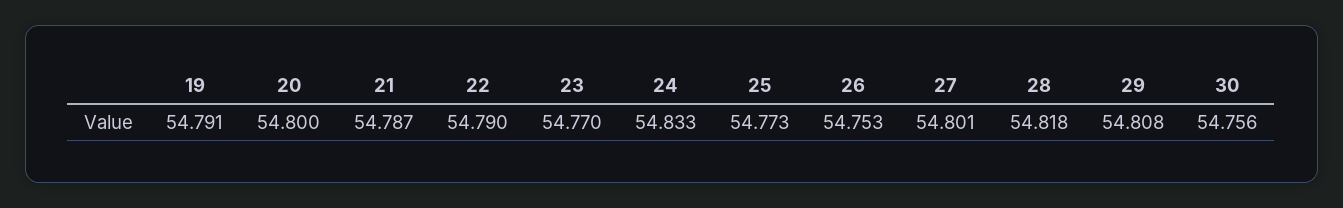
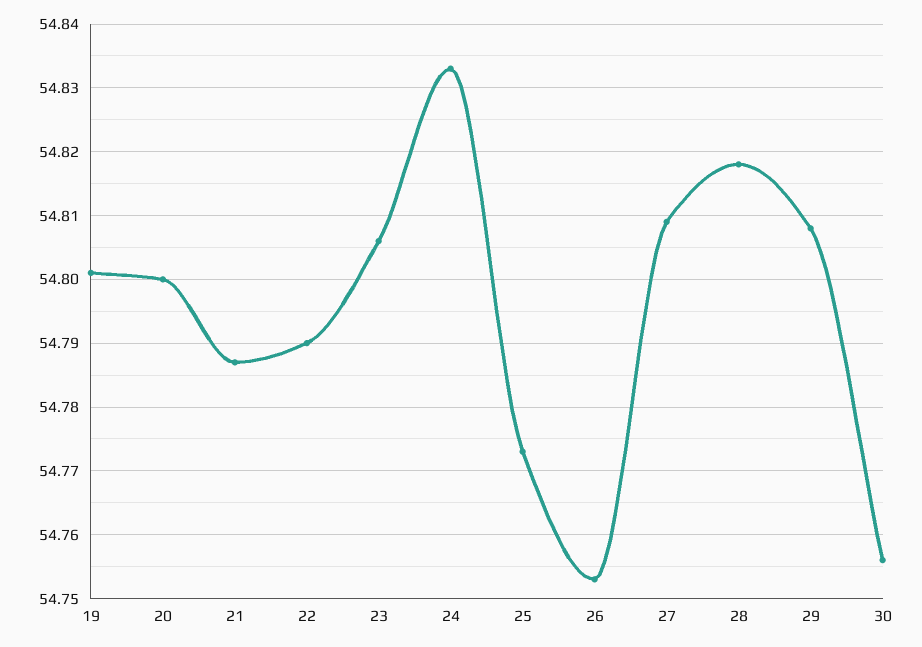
19: 54.791 -> 54.801
23: 54.77 -> 54.806
27: 54.801 -> 54.809

